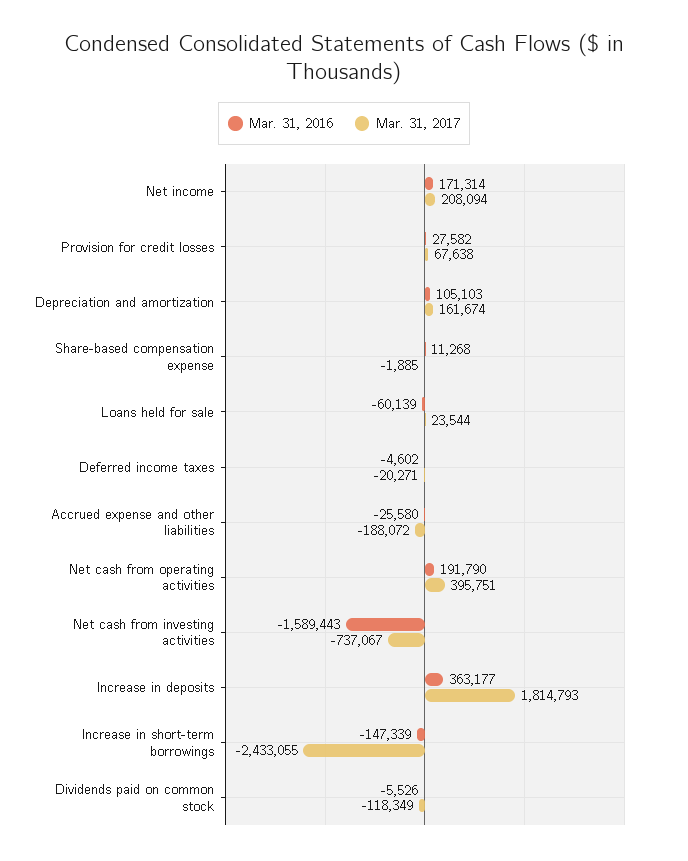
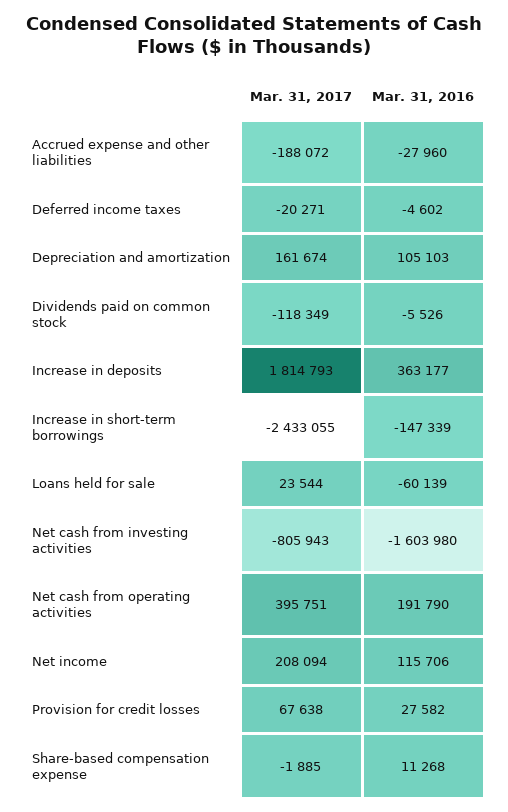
Mar. 31, 2016, Net income: 171314 -> 115706
Mar. 31, 2016, Accrued expense and other liabilities: -25580 -> -27960
Mar. 31, 2016, Net cash from investing activities: -1589443 -> -1603980
Mar. 31, 2017, Net cash from investing activities: -737067 -> -805943

